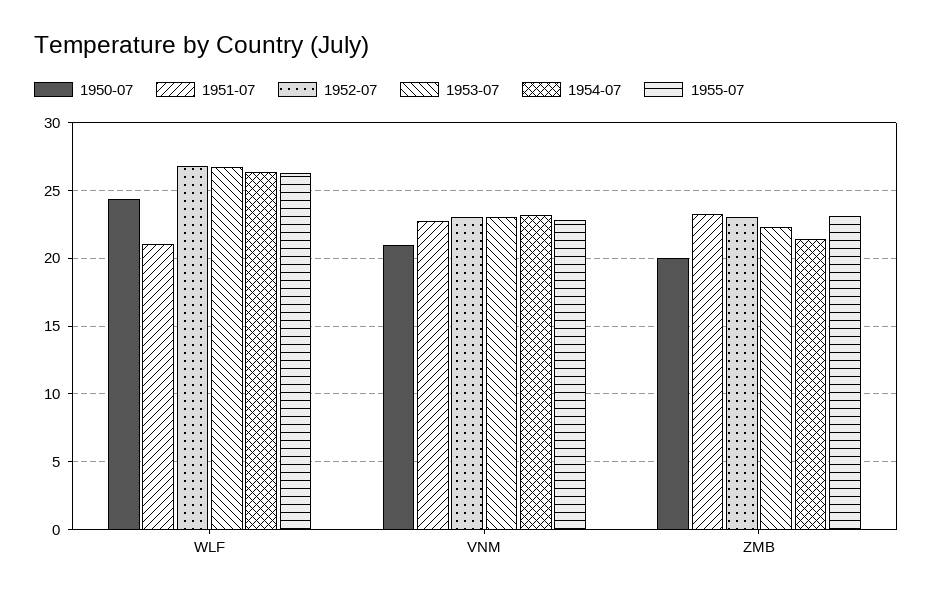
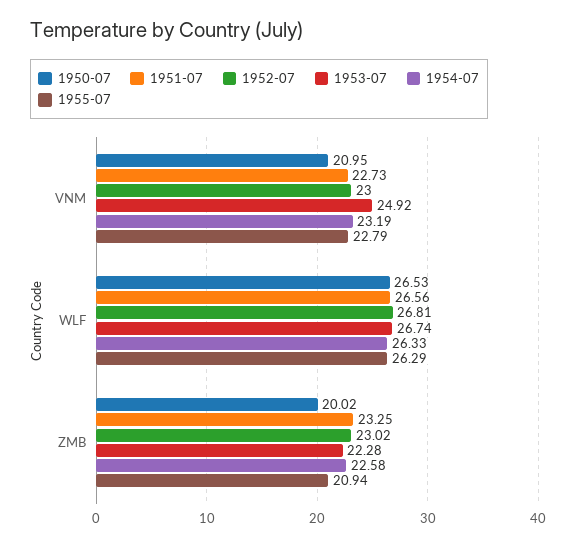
1950-07, WLF: 24.5 -> 26.53
1951-07, WLF: 21 -> 26.56
1953-07, VNM: 23 -> 24.92
1954-07, ZMB: 21.5 -> 22.58
1955-07, ZMB: 23 -> 20.94

